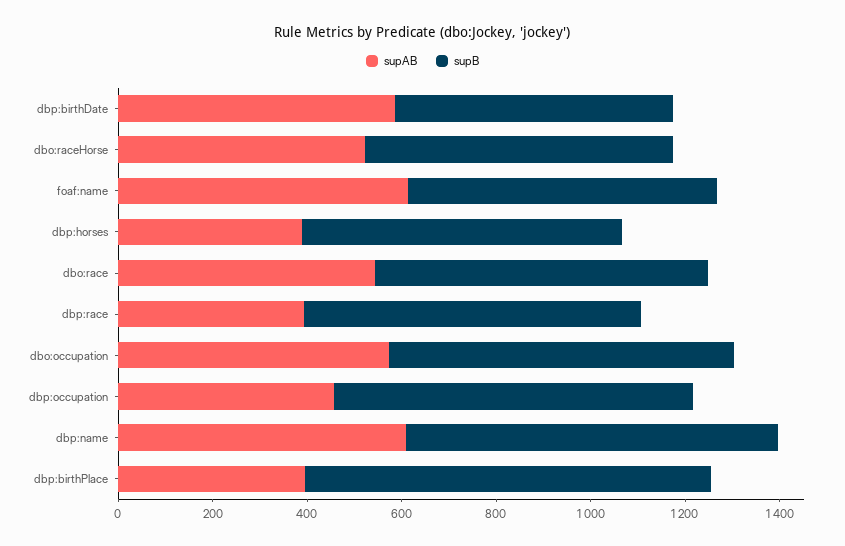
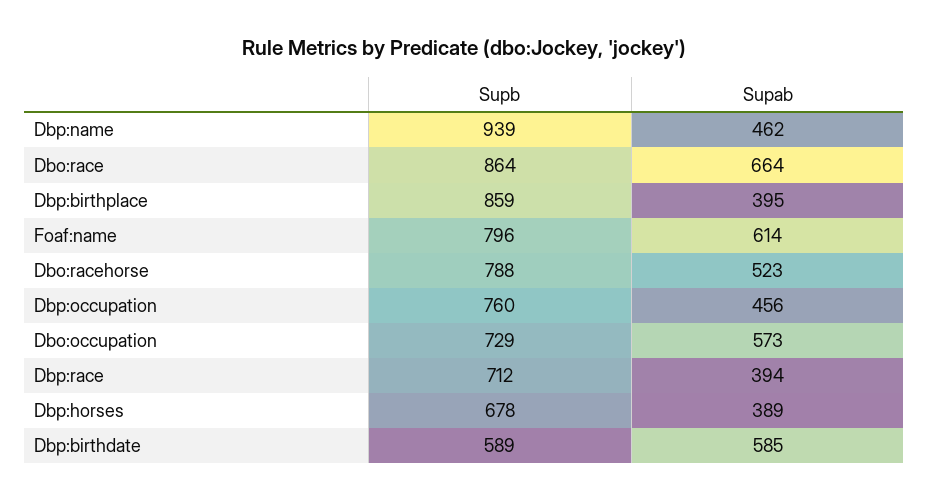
supB, dbo:raceHorse: 650 -> 788
supB, foaf:name: 650 -> 796
supAB, dbo:race: 550 -> 664
supB, dbo:race: 700 -> 864
supAB, dbp:name: 600 -> 462
supB, dbp:name: 800 -> 939

